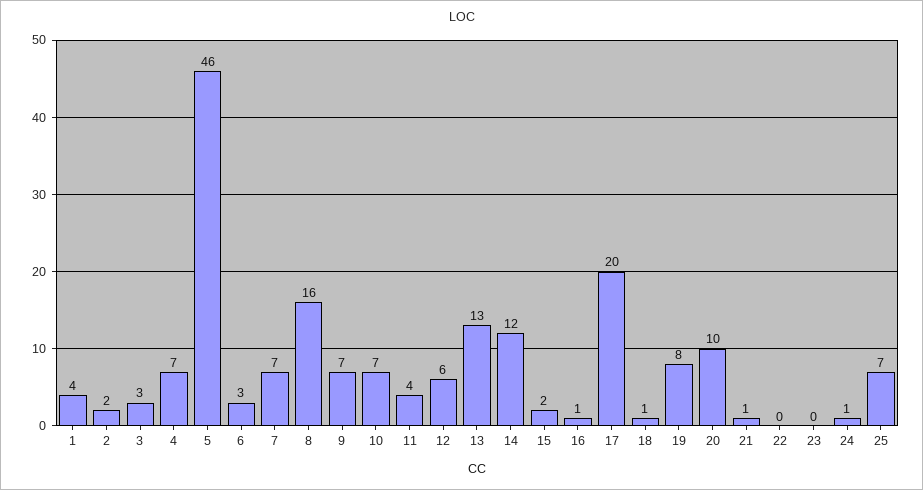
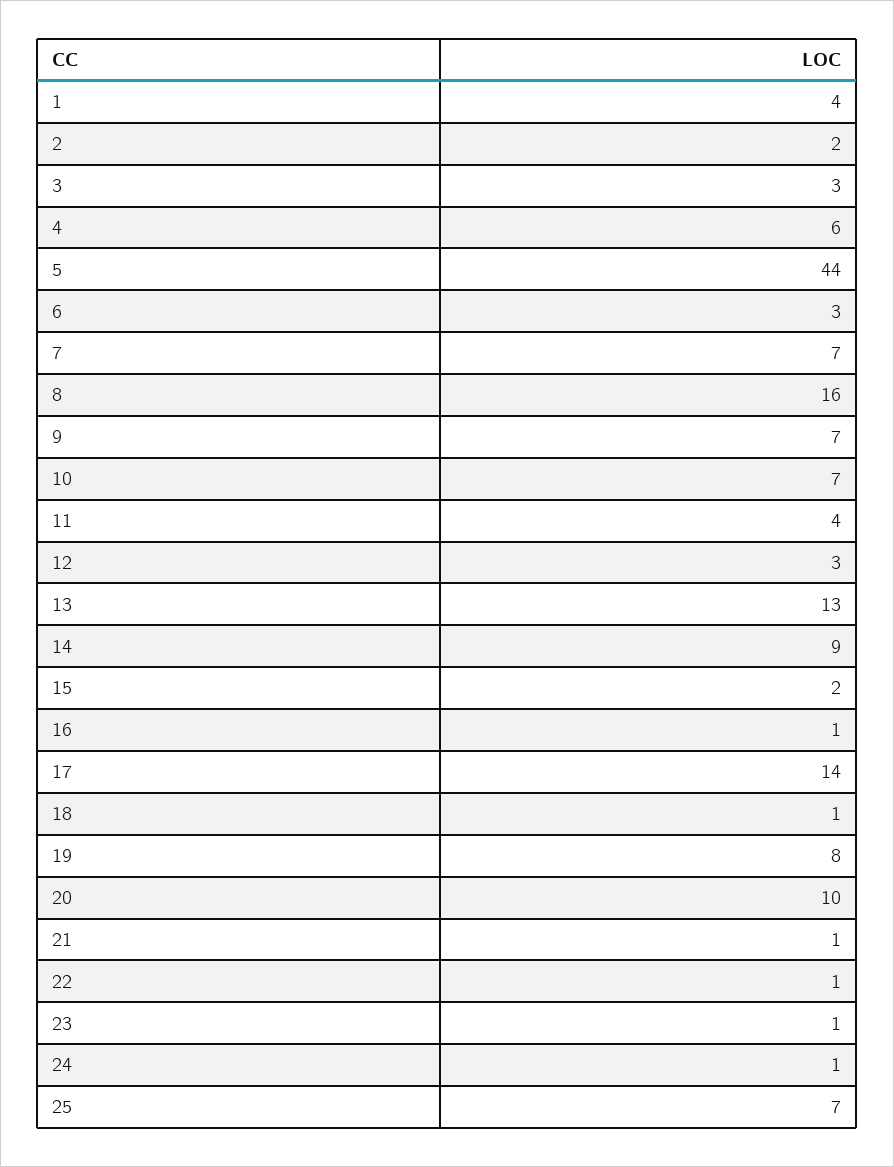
4: 7 -> 6
5: 46 -> 44
12: 6 -> 3
14: 12 -> 9
17: 20 -> 14
22: 0 -> 1
23: 0 -> 1

